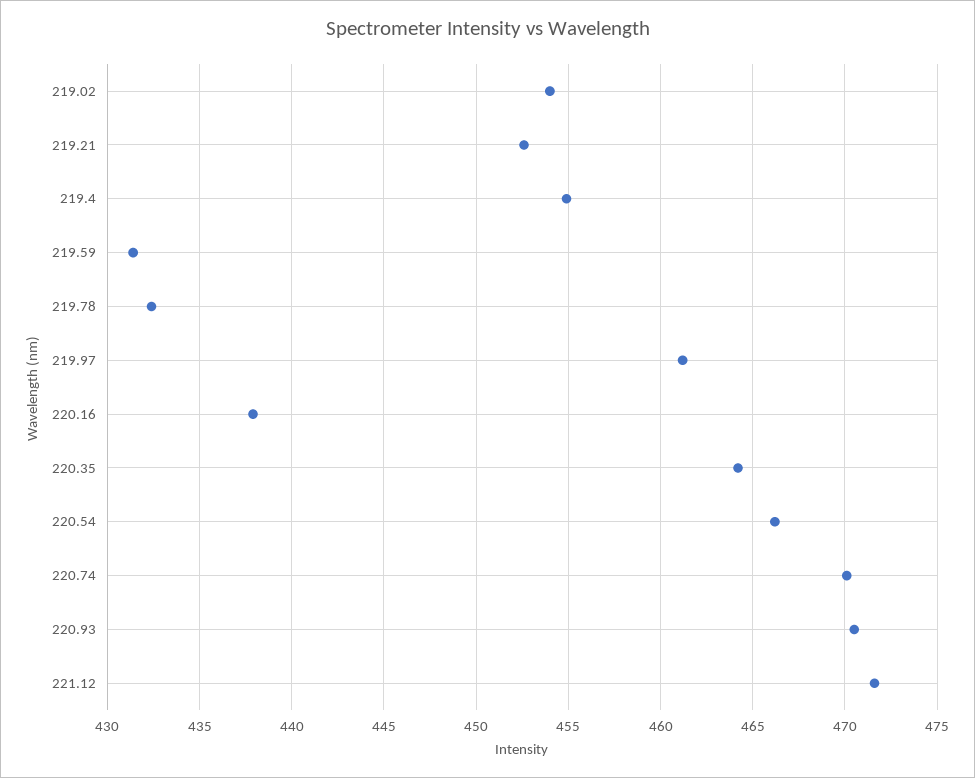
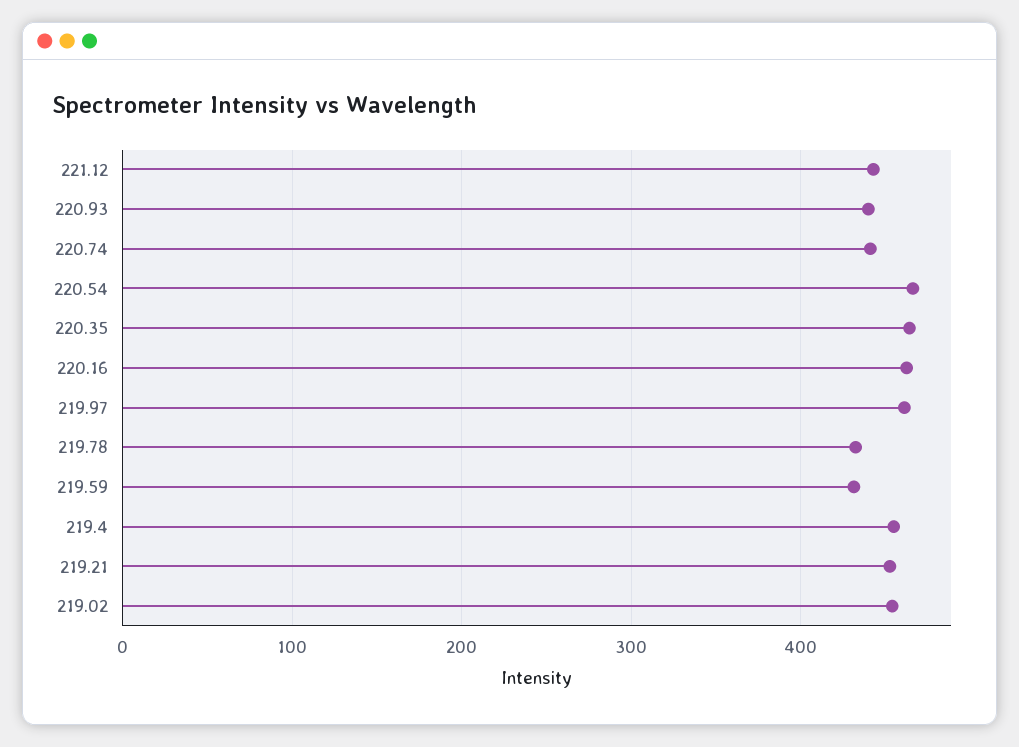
220.16: 438 -> 460
220.74: 470 -> 440
220.93: 470.5 -> 440
221.12: 471.5 -> 440

